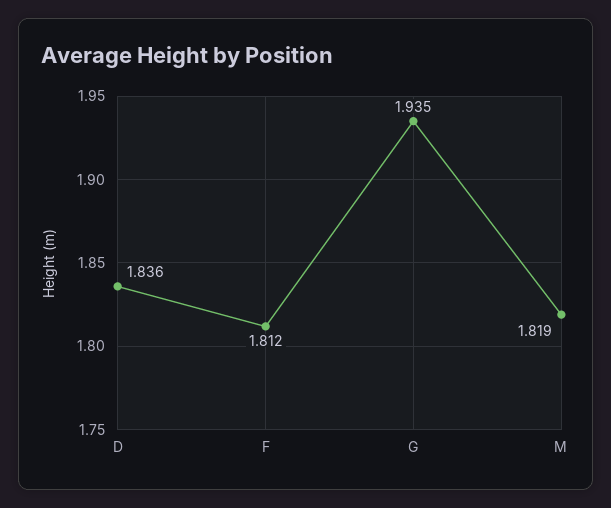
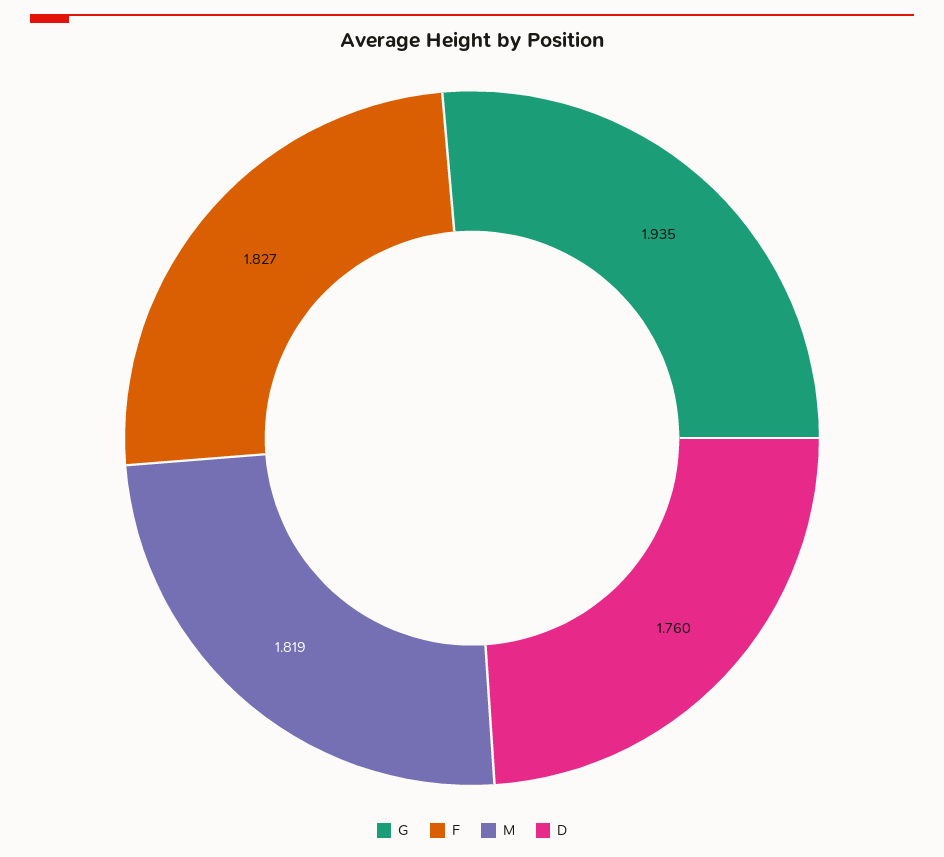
D: 1.836 -> 1.76
F: 1.812 -> 1.827

